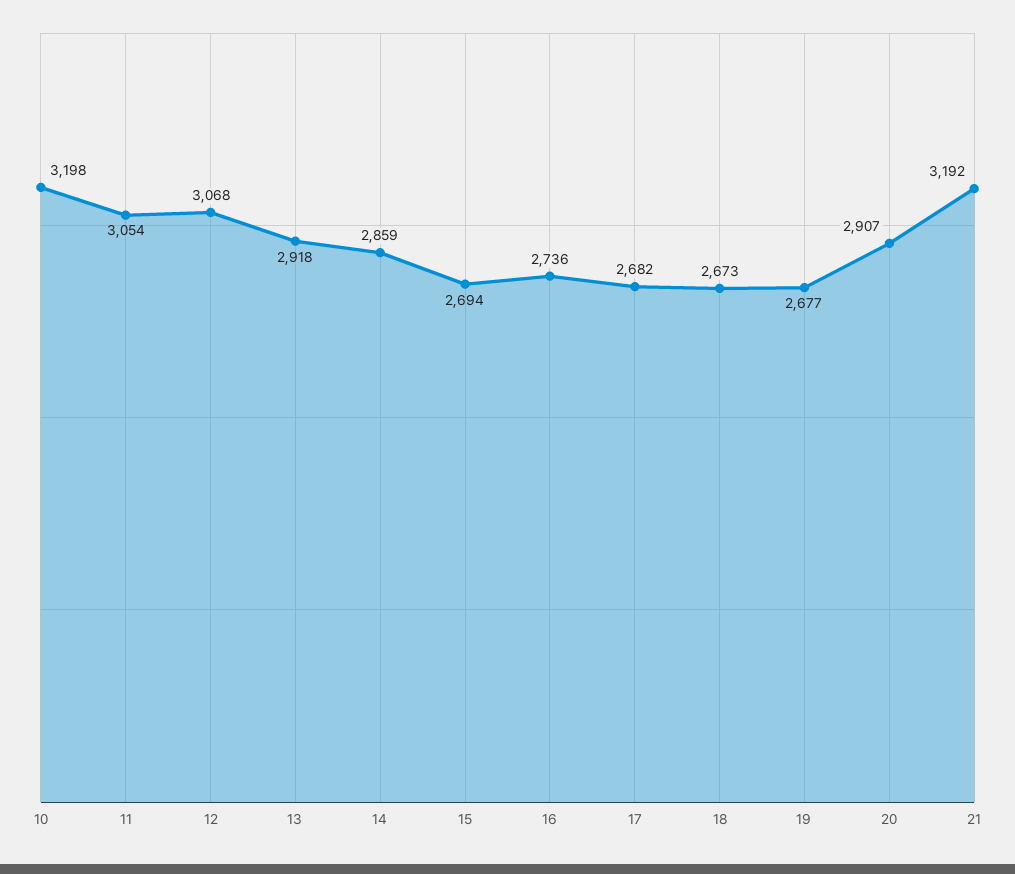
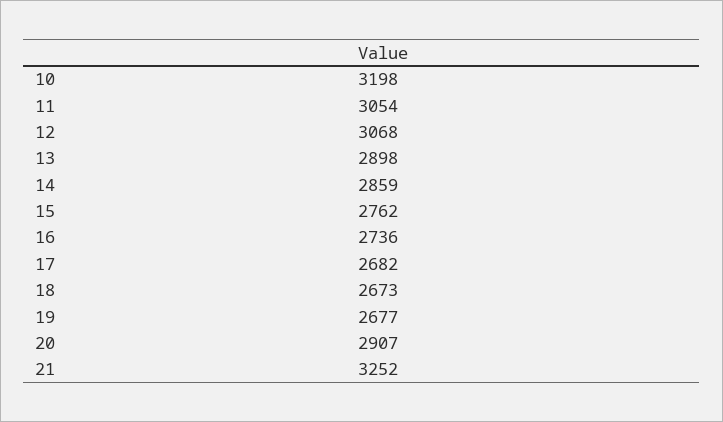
13: 2918 -> 2898
15: 2694 -> 2762
21: 3192 -> 3252

